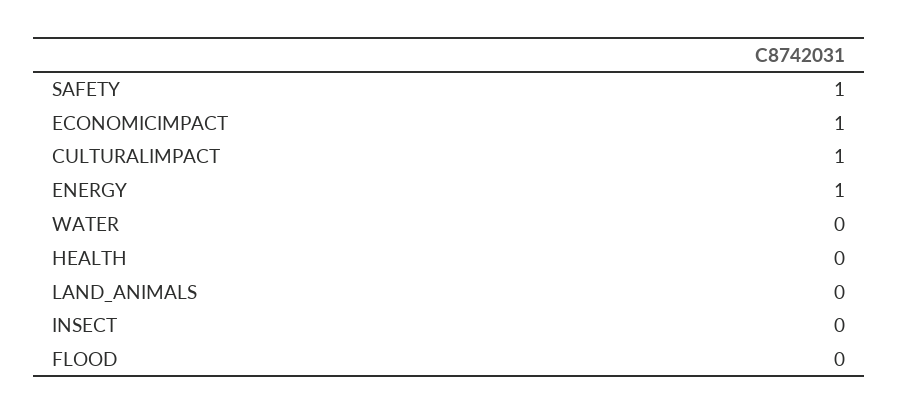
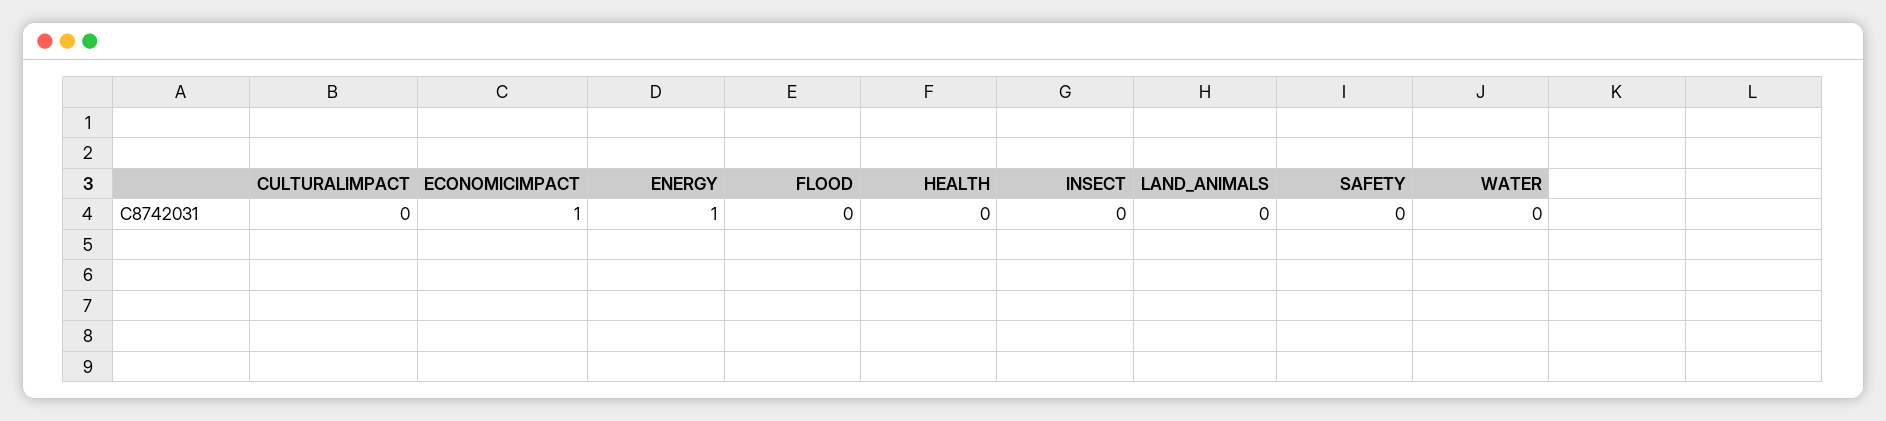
SAFETY: 1 -> 0
CULTURALIMPACT: 1 -> 0

